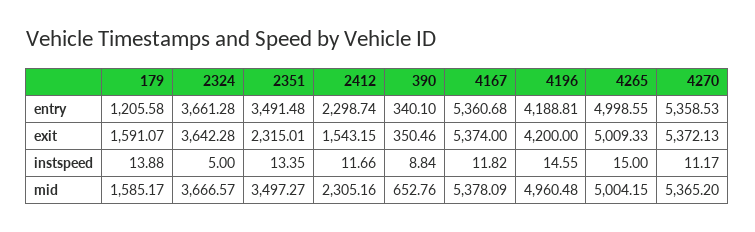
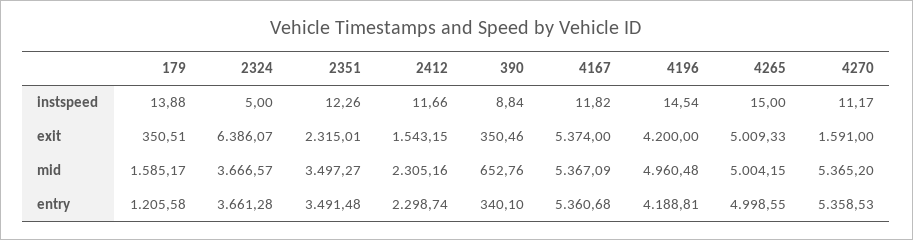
179, exit: 1591.07 -> 350.51
2324, exit: 3642.28 -> 6386.07
4270, exit: 5372.13 -> 1591
2351, instspeed: 13.35 -> 12.26
4196, instspeed: 14.55 -> 14.54
4167, mid: 5378.09 -> 5367.09

